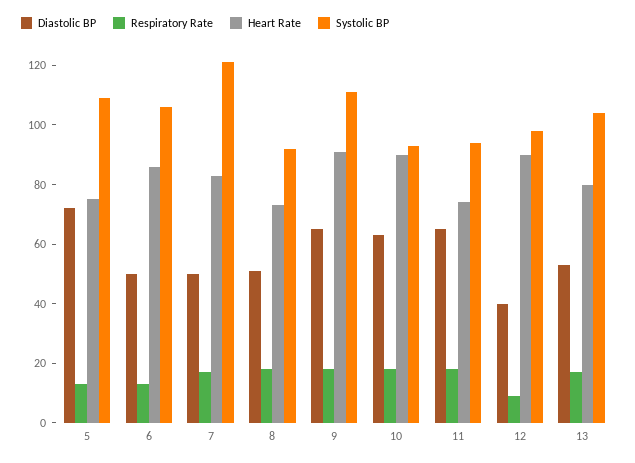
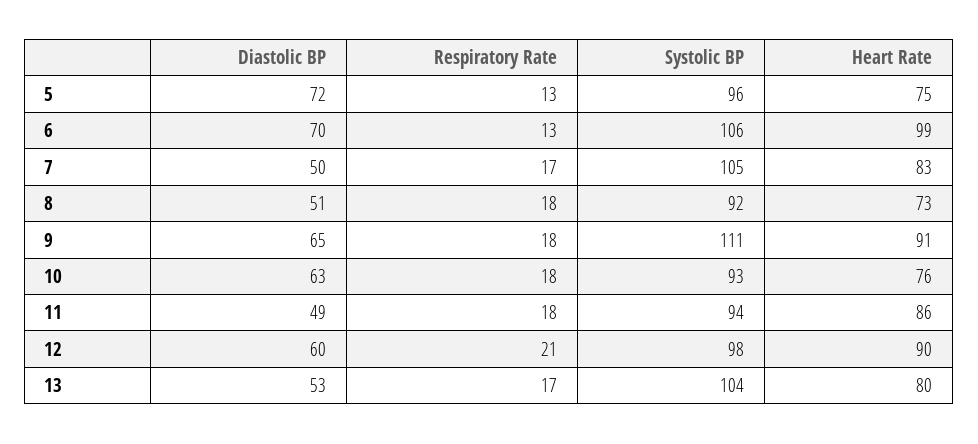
Systolic BP, 5: 110 -> 96
Diastolic BP, 6: 50 -> 70
Heart Rate, 6: 85 -> 99
Systolic BP, 7: 120 -> 105
Heart Rate, 10: 90 -> 76
Diastolic BP, 11: 65 -> 49
Heart Rate, 11: 75 -> 86
Diastolic BP, 12: 40 -> 60
Respiratory Rate, 12: 10 -> 21

